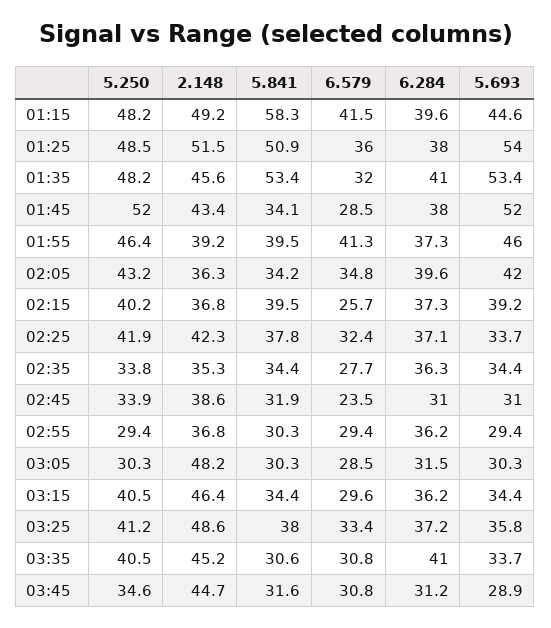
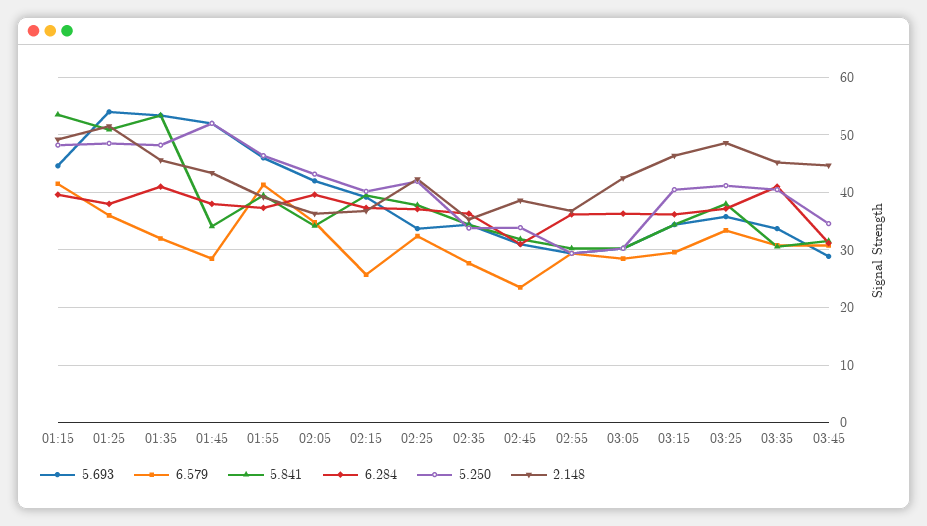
5.841, 01:15: 58.3 -> 54
2.148, 03:05: 48.2 -> 42
6.284, 03:05: 31.5 -> 36

